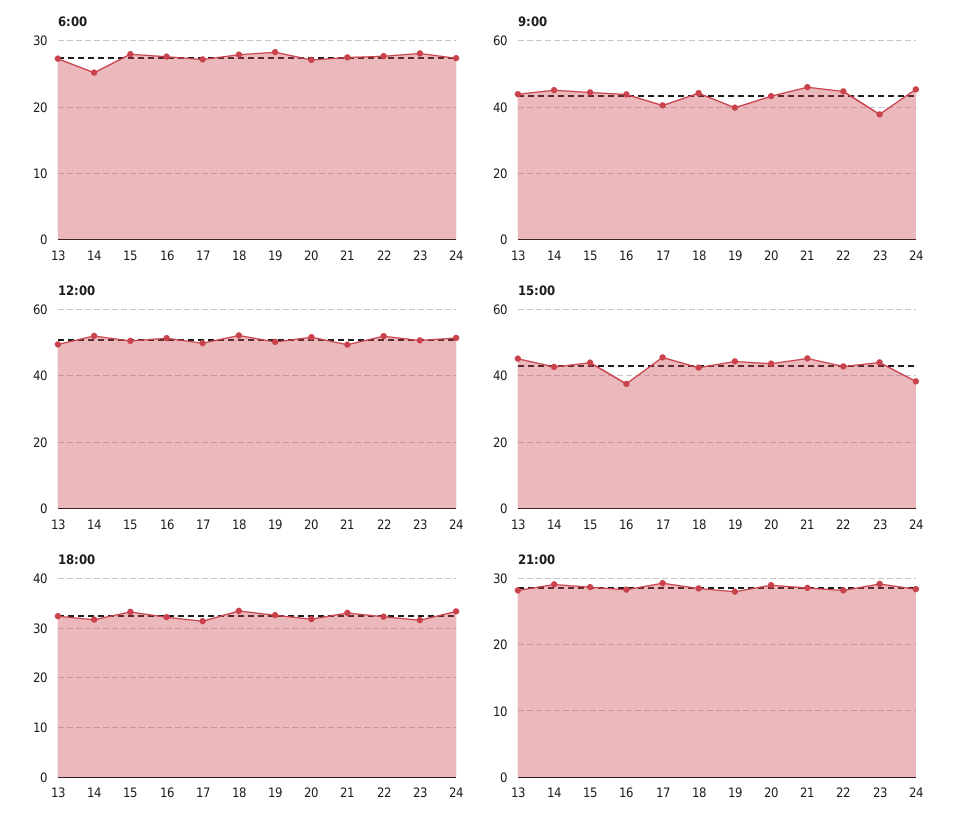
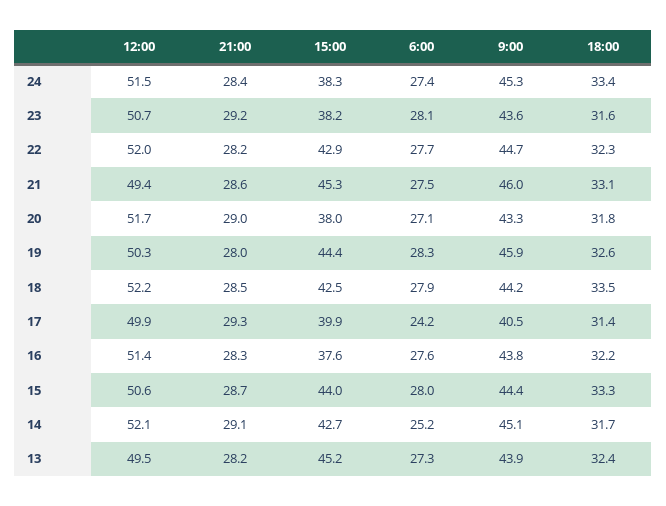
6:00, 17: 27 -> 24.2
9:00, 19: 40 -> 45.9
9:00, 23: 38 -> 43.6
15:00, 17: 46 -> 39.9
15:00, 20: 44 -> 38
15:00, 23: 44 -> 38.2

